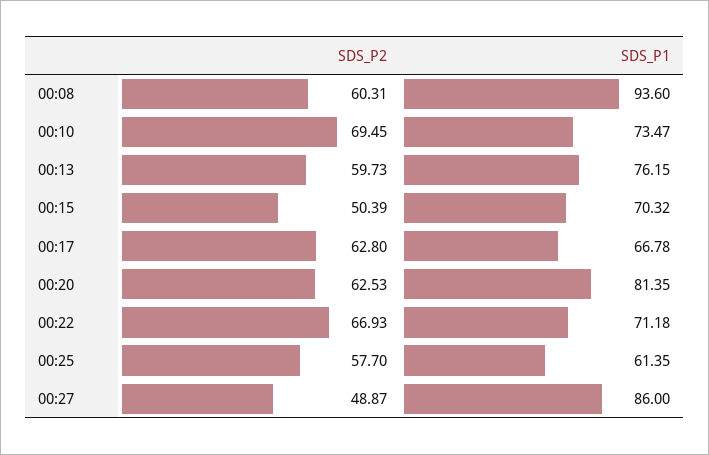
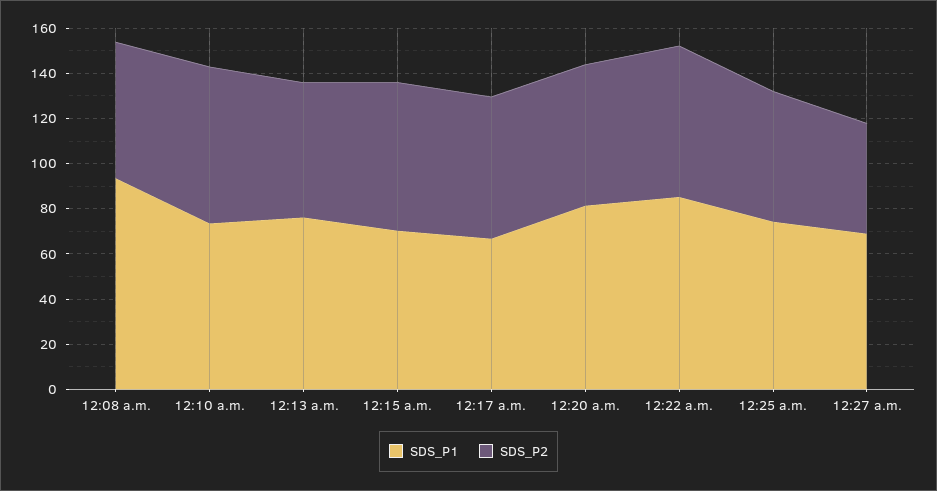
SDS_P2, 00:15: 50.39 -> 65
SDS_P1, 00:22: 71.18 -> 85
SDS_P1, 00:25: 61.35 -> 75
SDS_P1, 00:27: 86 -> 70

